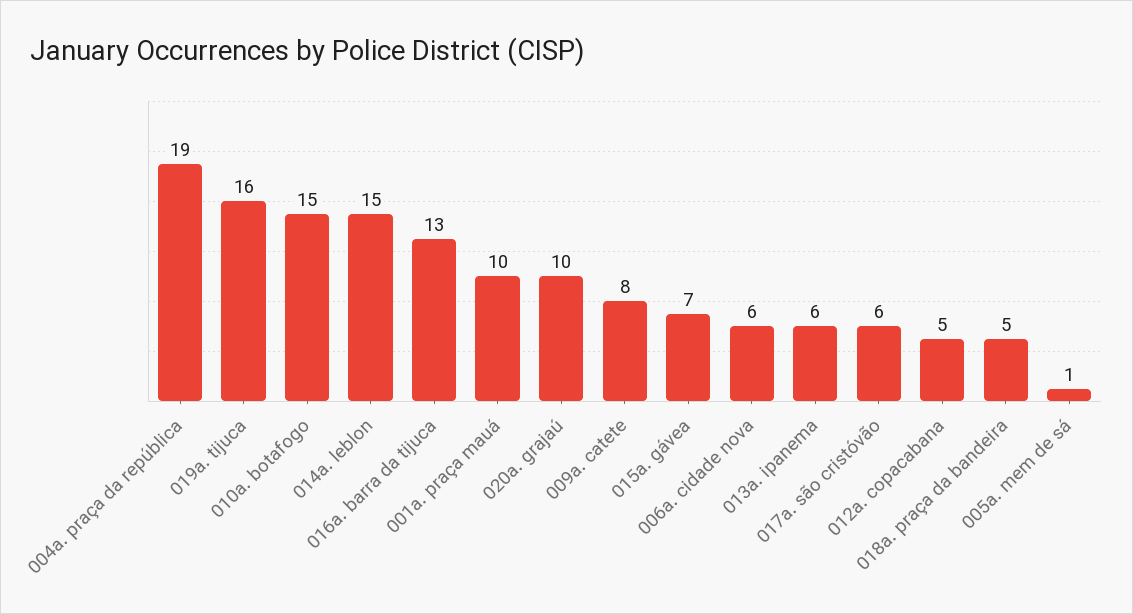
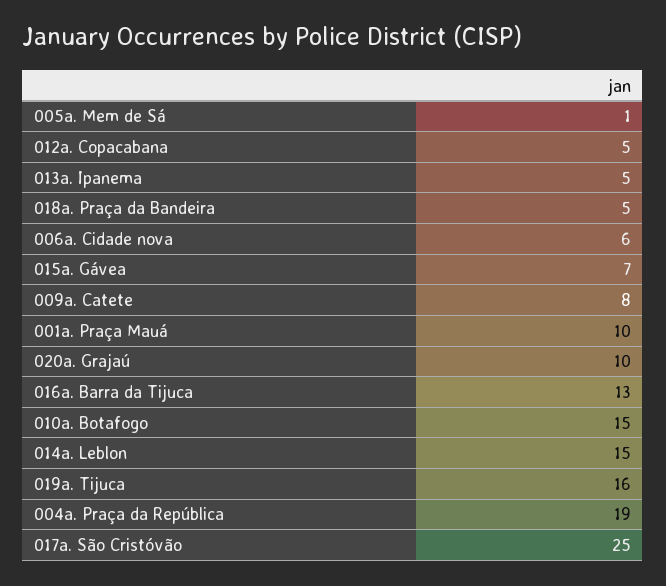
013a. ipanema: 6 -> 5
017a. são cristóvão: 6 -> 25

